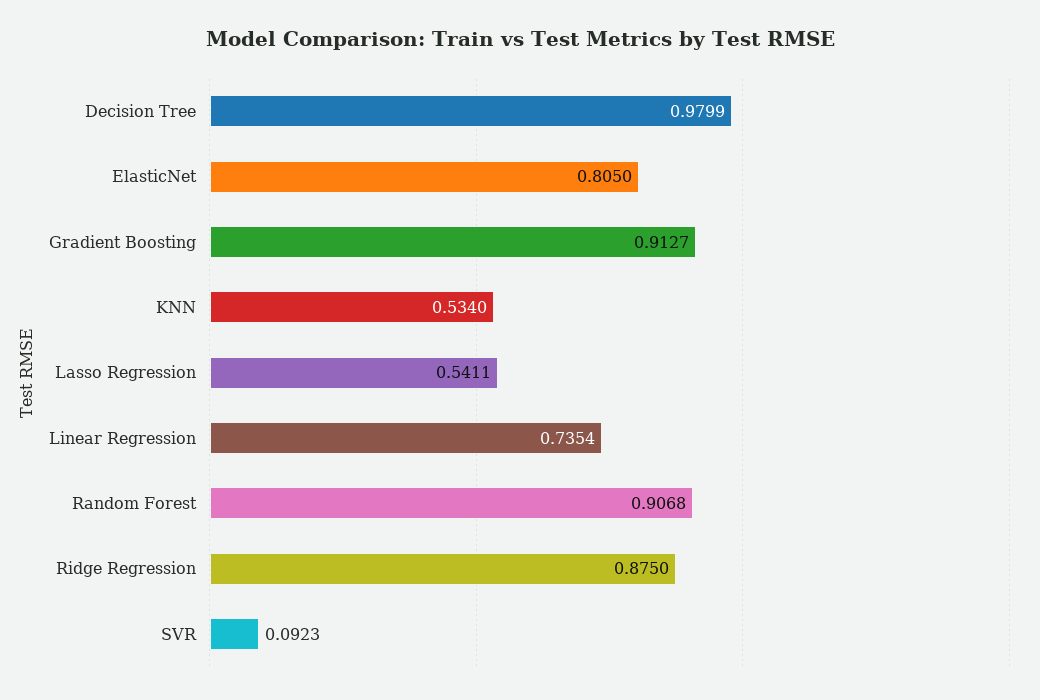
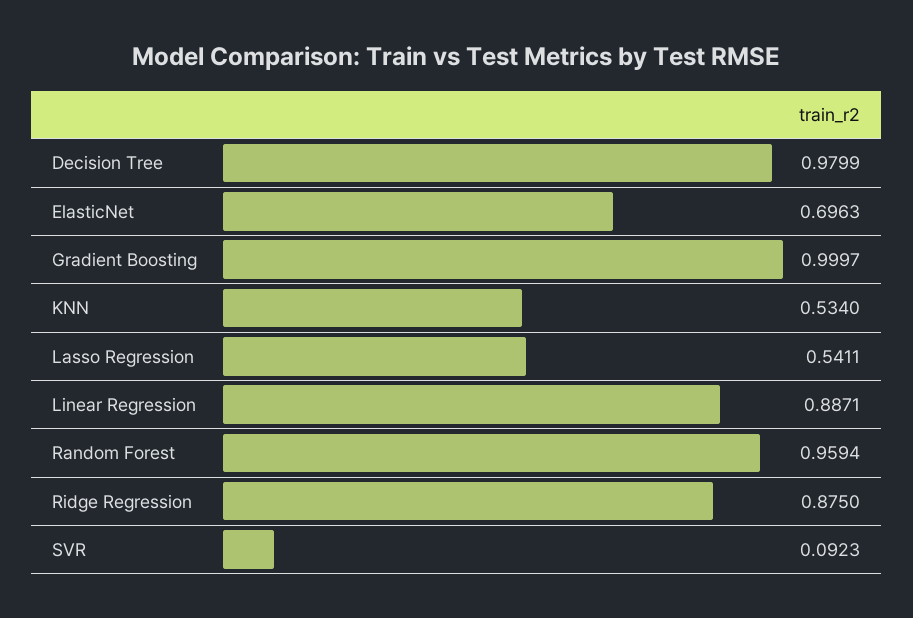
ElasticNet: 0.805 -> 0.6963
Gradient Boosting: 0.9127 -> 0.9997
Linear Regression: 0.7354 -> 0.8871
Random Forest: 0.9068 -> 0.9594

